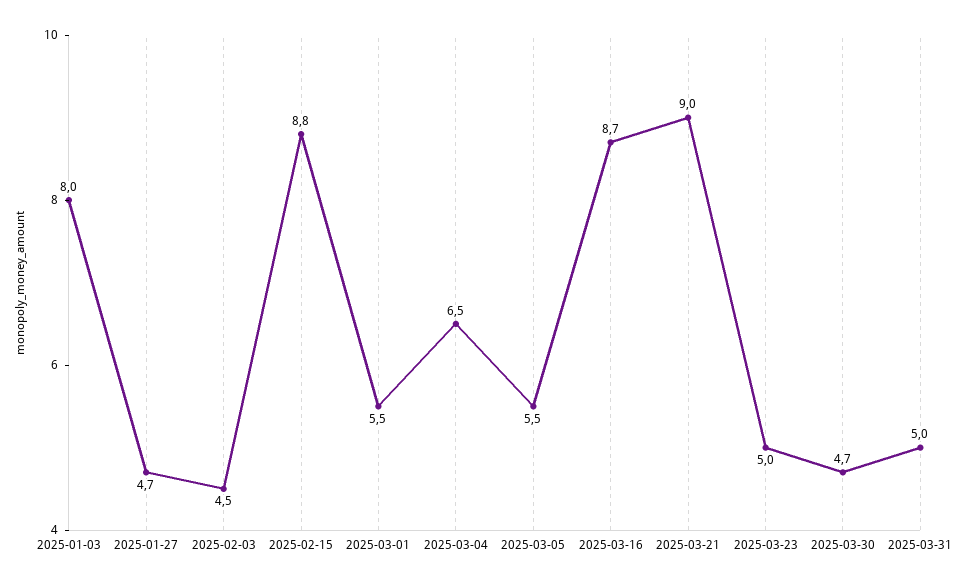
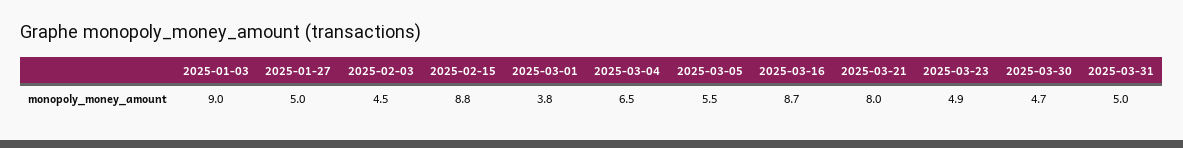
2025-01-03: 8 -> 9
2025-01-27: 4.7 -> 5
2025-03-01: 5.5 -> 3.8
2025-03-21: 9 -> 8
2025-03-23: 5 -> 4.9

